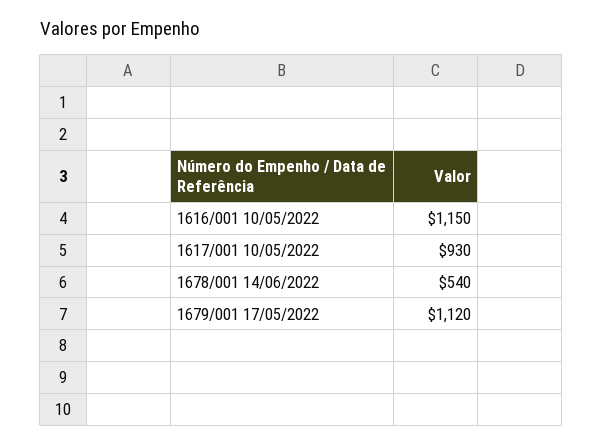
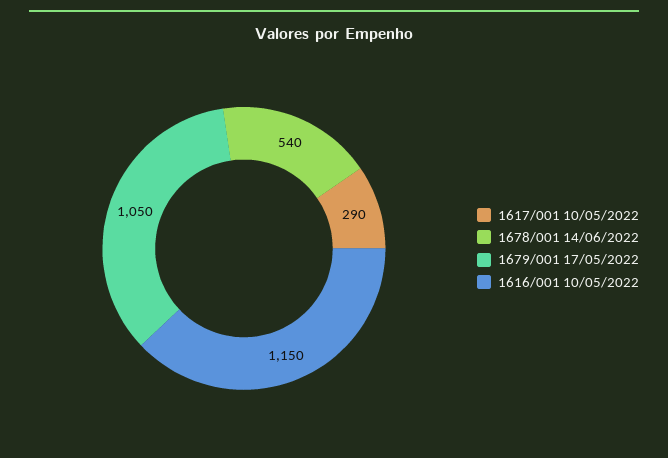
1617/001 10/05/2022: 930 -> 290
1679/001 17/05/2022: 1120 -> 1050

